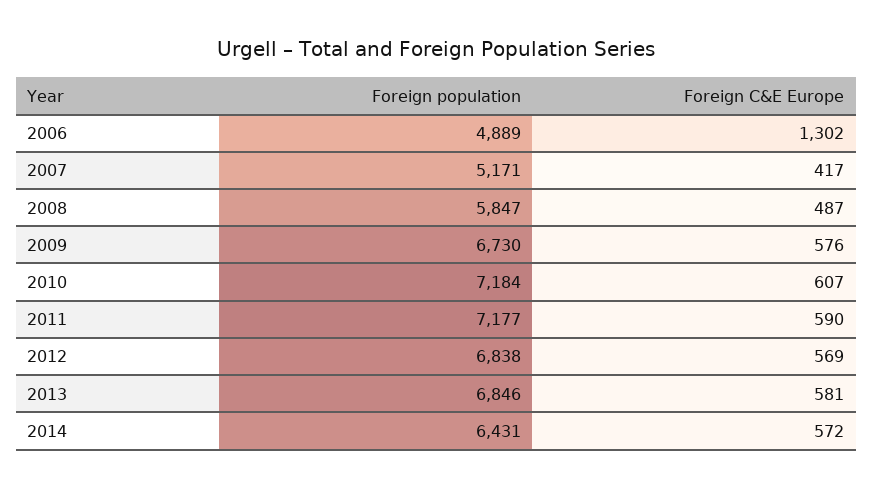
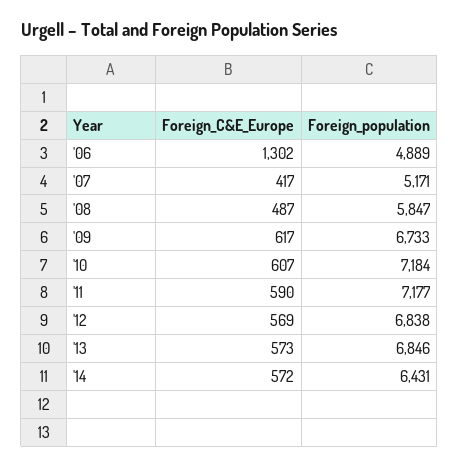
Foreign population, 2009: 6730 -> 6733
Foreign C&E Europe, 2009: 576 -> 617
Foreign C&E Europe, 2013: 581 -> 573

